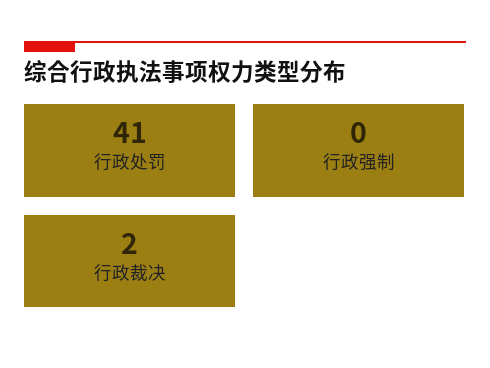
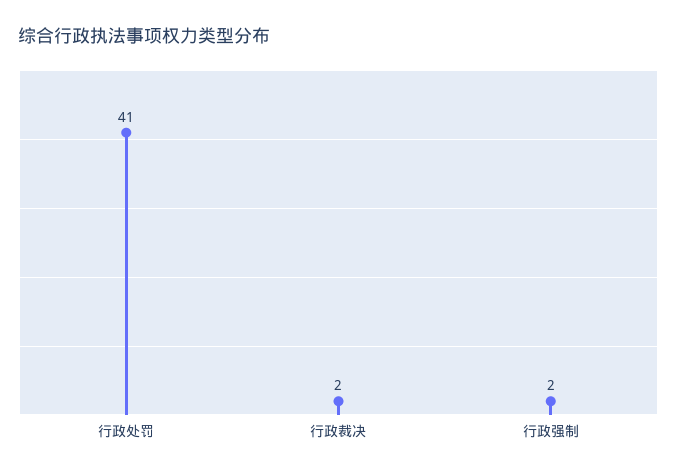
行政强制: 0 -> 2

